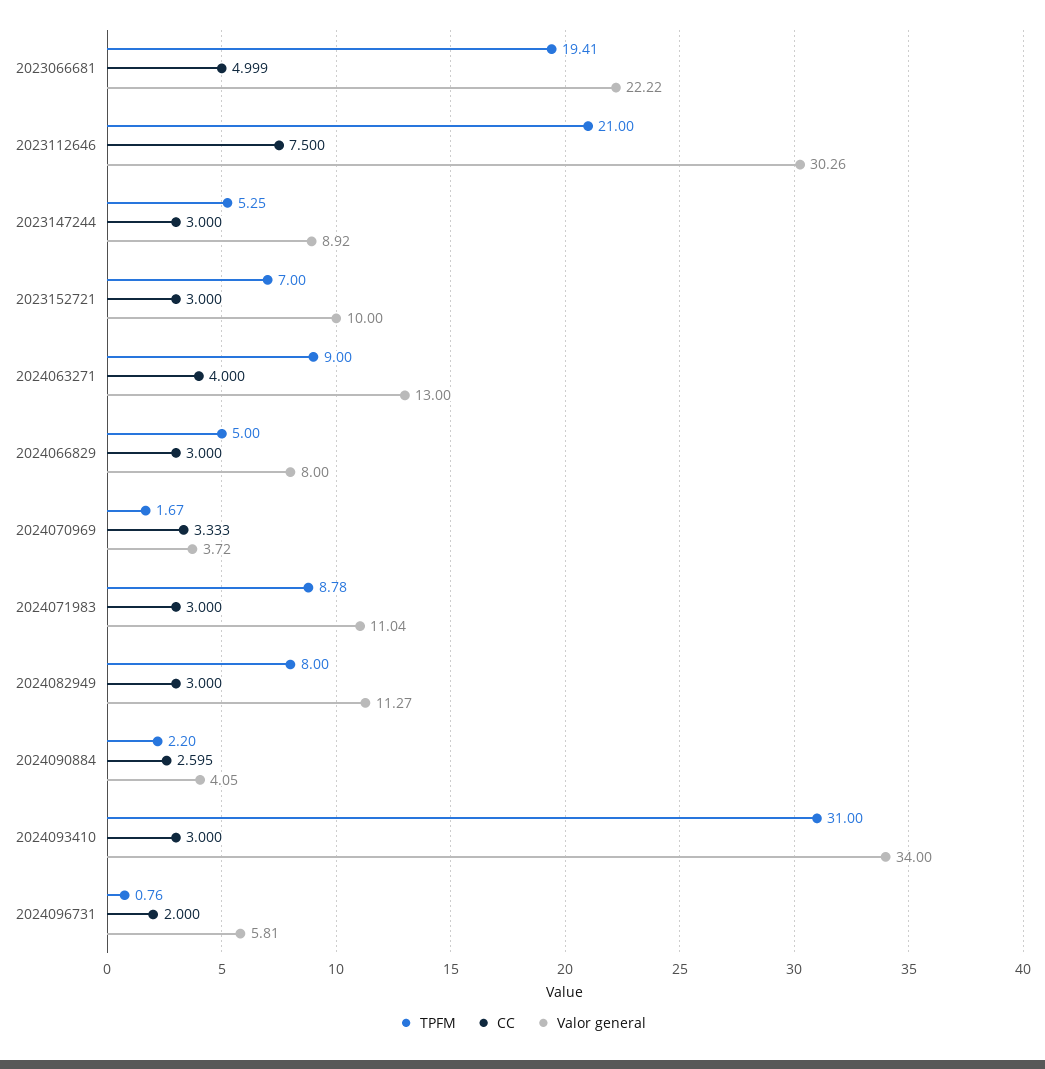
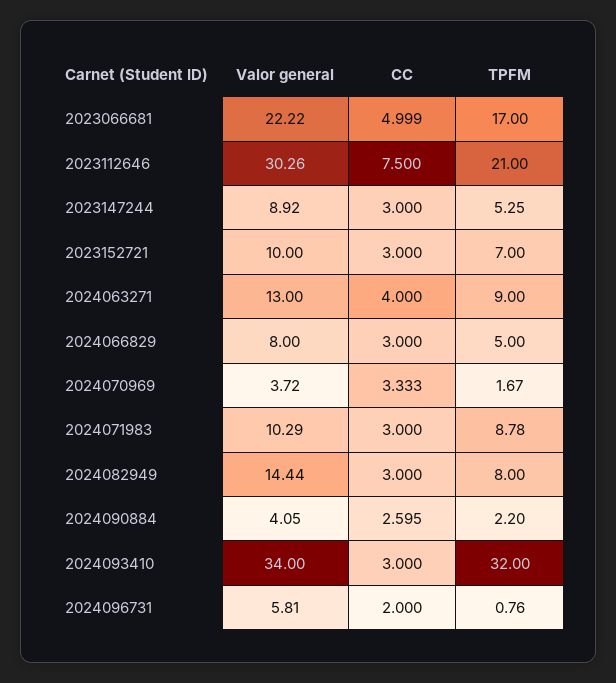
TPFM, 2023066681: 19.41 -> 17
Valor general, 2024071983: 11.04 -> 10.29
Valor general, 2024082949: 11.27 -> 14.44
TPFM, 2024093410: 31 -> 32

